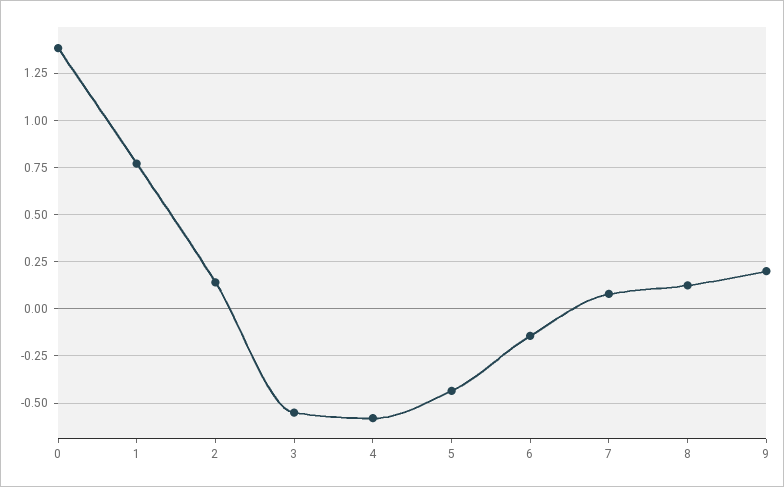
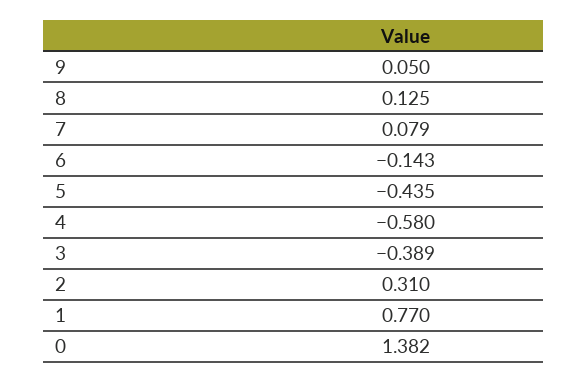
2: 0.15 -> 0.31
3: -0.55 -> -0.389
9: 0.2 -> 0.05

